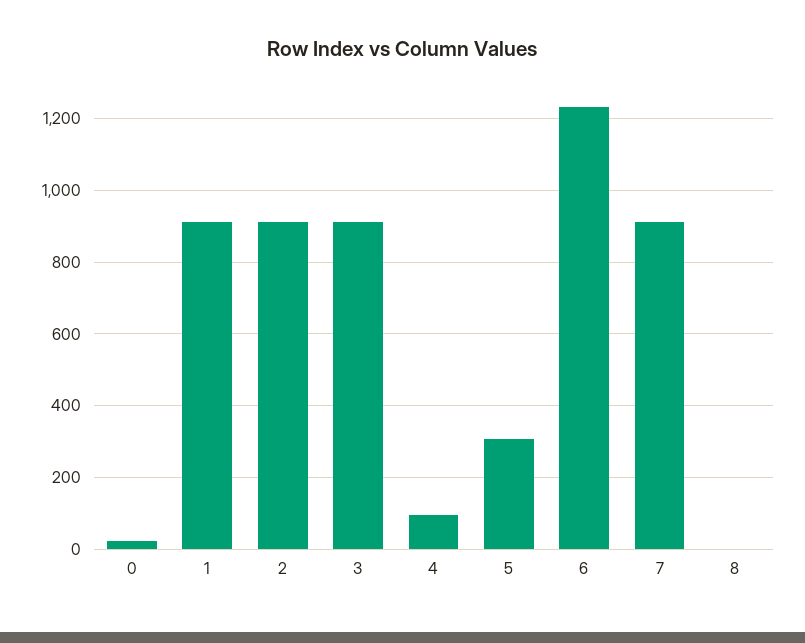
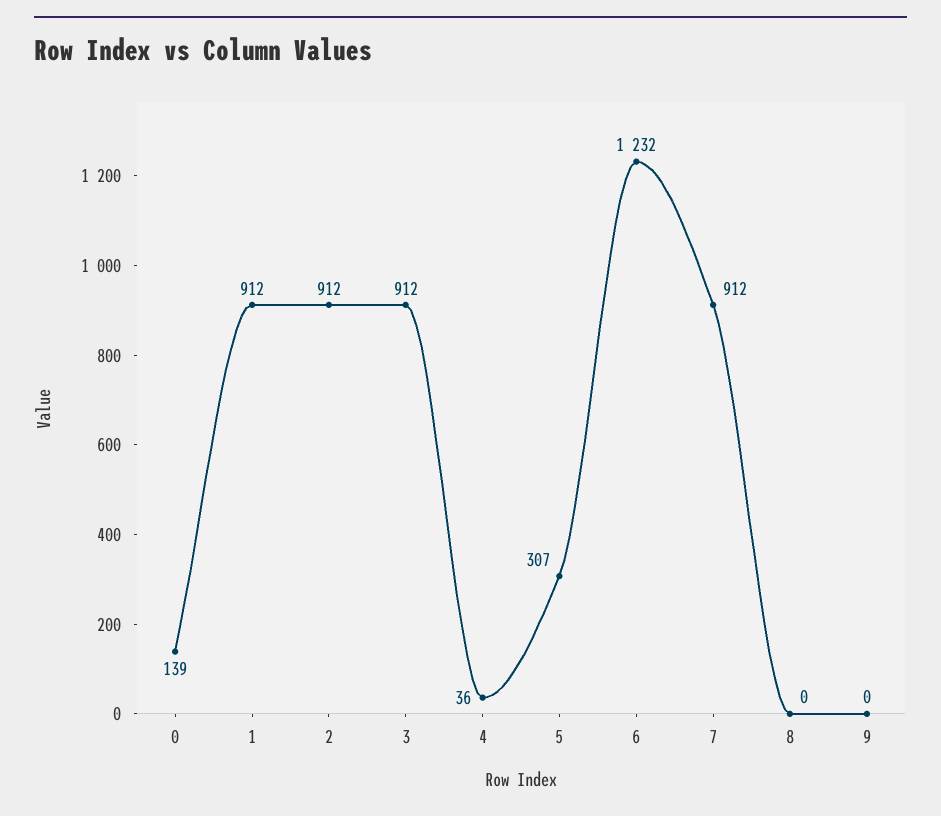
0: 20 -> 139
4: 100 -> 36
9: none -> 0

